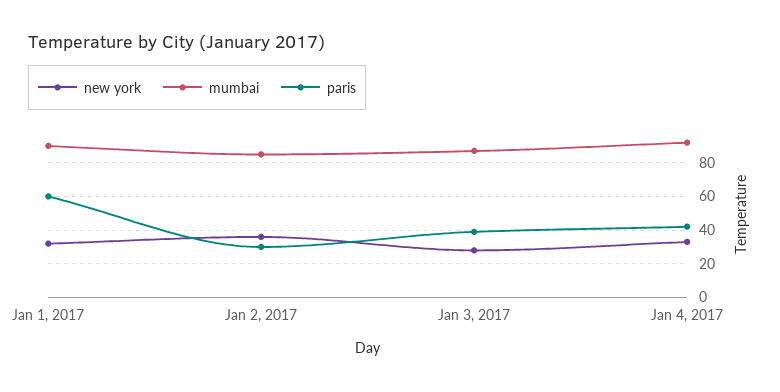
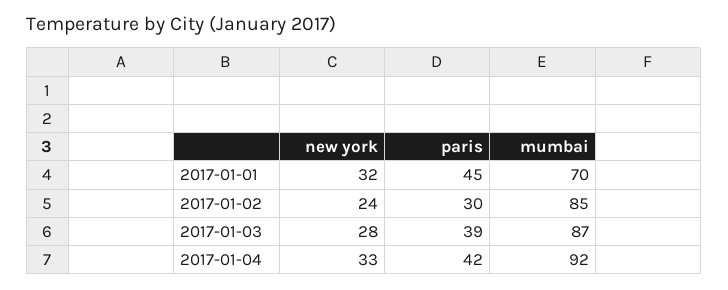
mumbai, Jan 1, 2017: 90 -> 70
paris, Jan 1, 2017: 60 -> 45
new york, Jan 2, 2017: 35 -> 24

